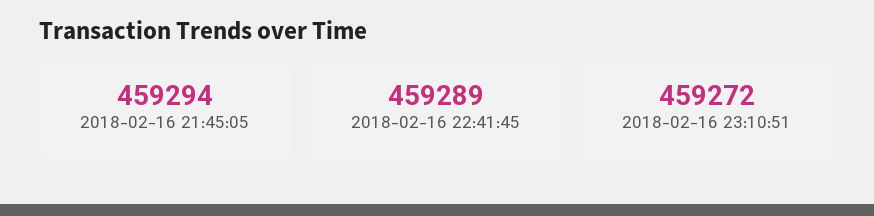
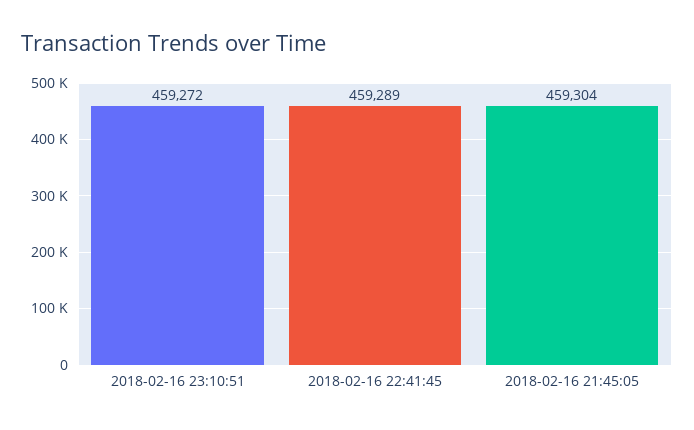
2018-02-16 21:45:05: 459294 -> 459304

